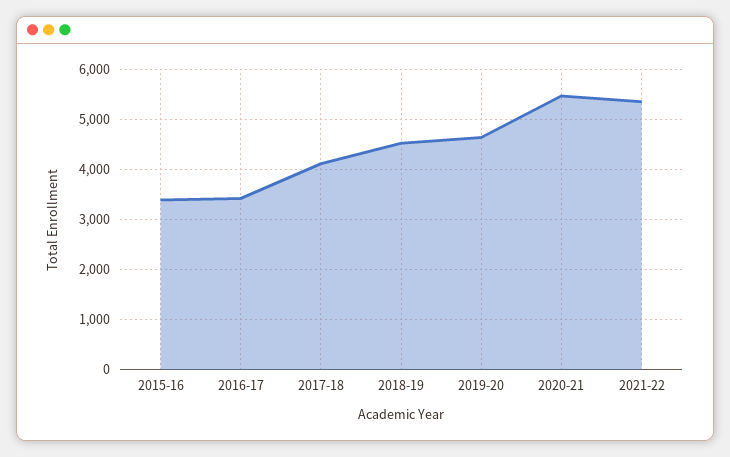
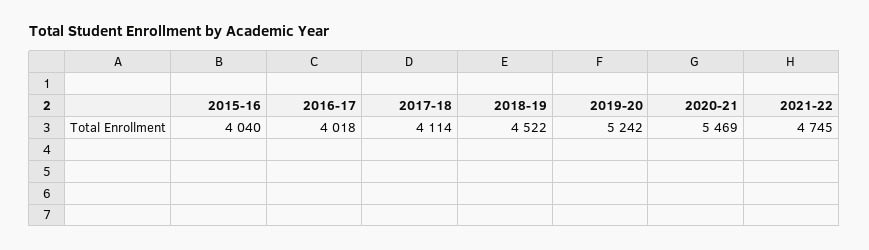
2015-16: 3400 -> 4040
2016-17: 3400 -> 4018
2019-20: 4600 -> 5242
2021-22: 5400 -> 4745

